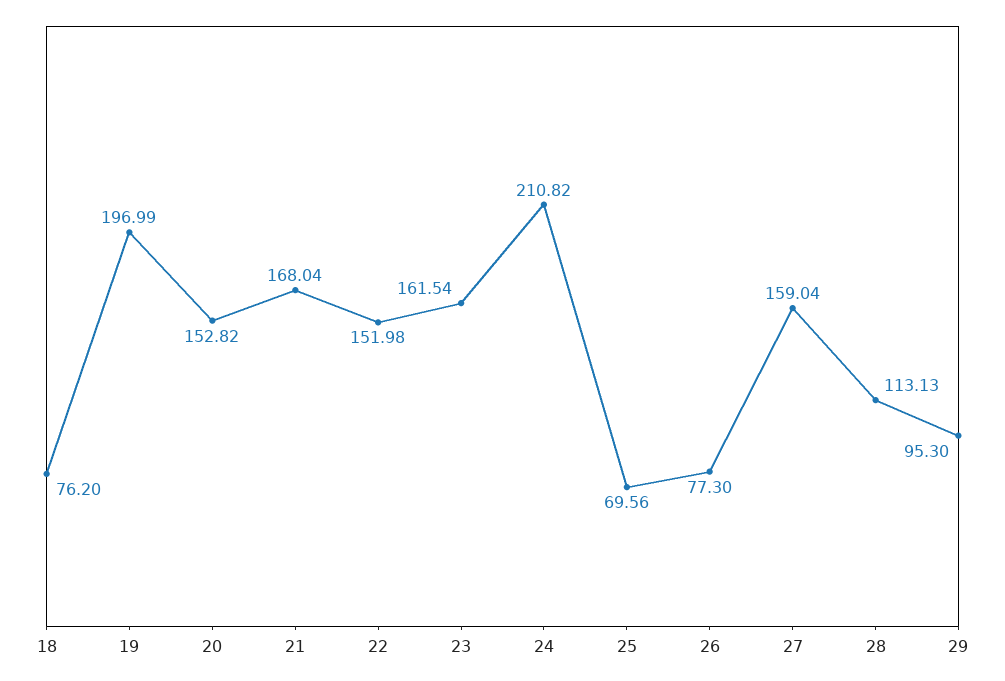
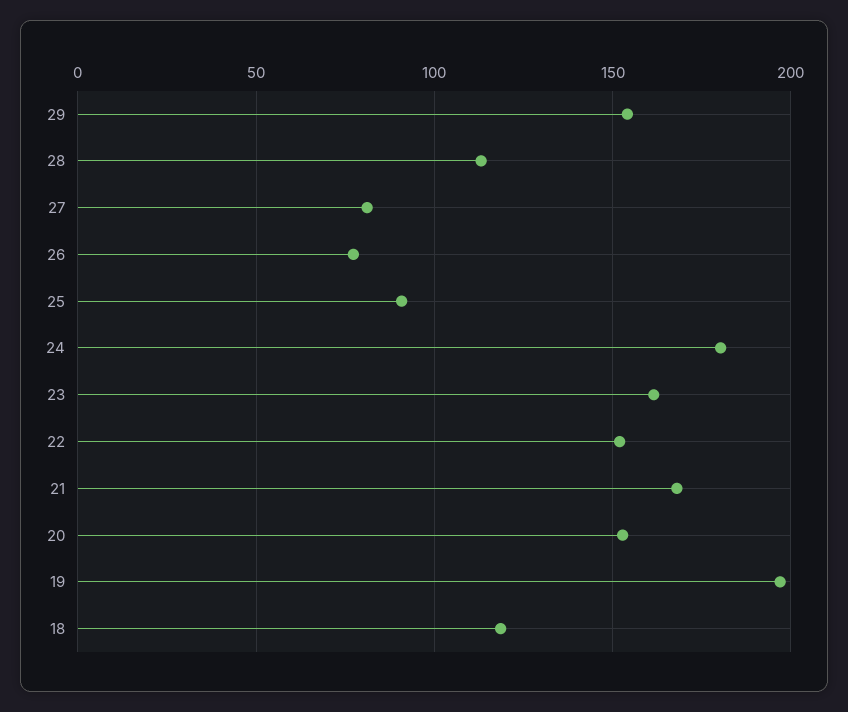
18: 76.2 -> 120
24: 210.82 -> 180
25: 69.56 -> 90
27: 159.04 -> 80
29: 95.3 -> 155

